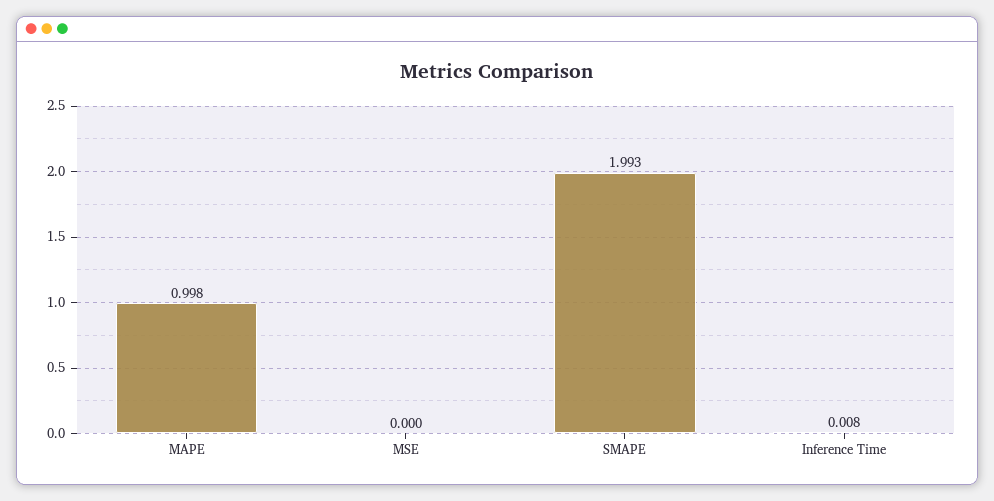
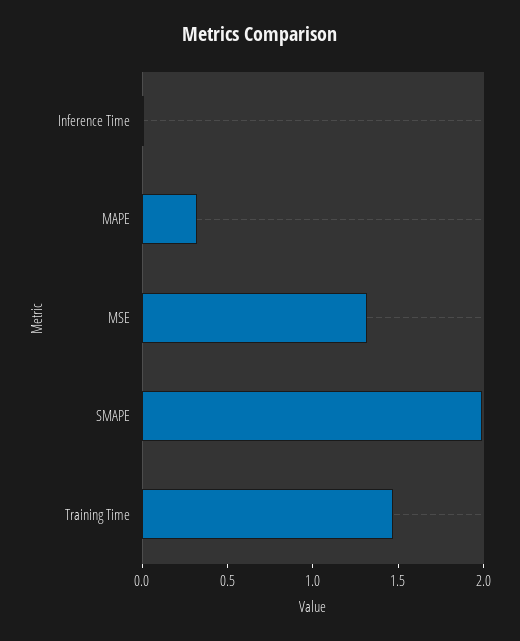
MAPE: 0.998 -> 0.3
MSE: 0 -> 1.3
Training Time: none -> 1.5

